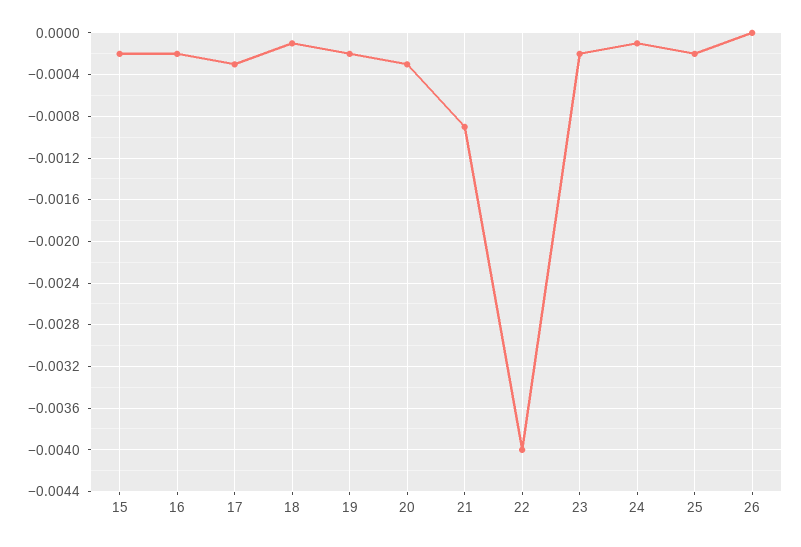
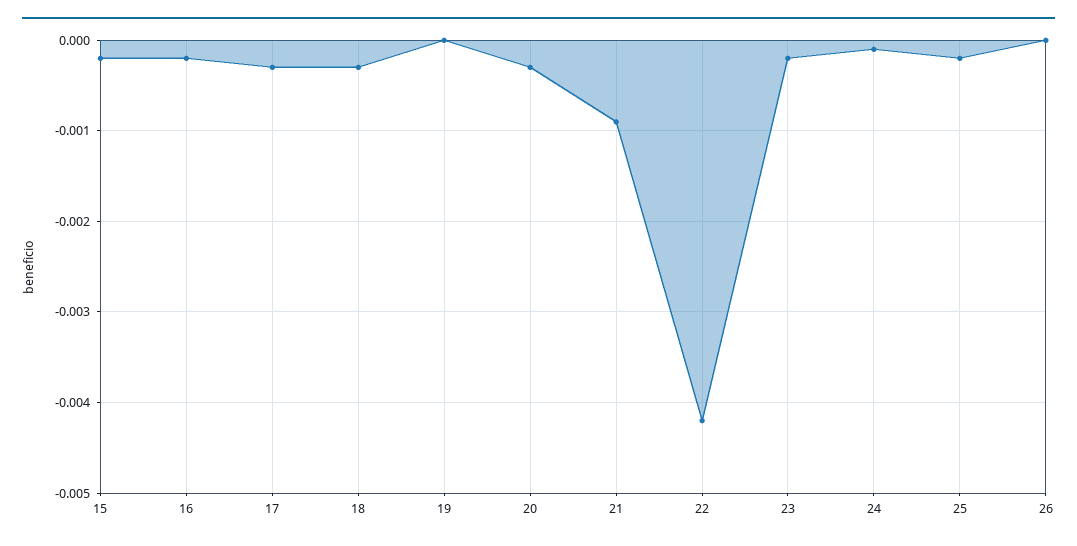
18: -0.0001 -> -0.0003
19: -0.0002 -> 0
22: -0.004 -> -0.0042

